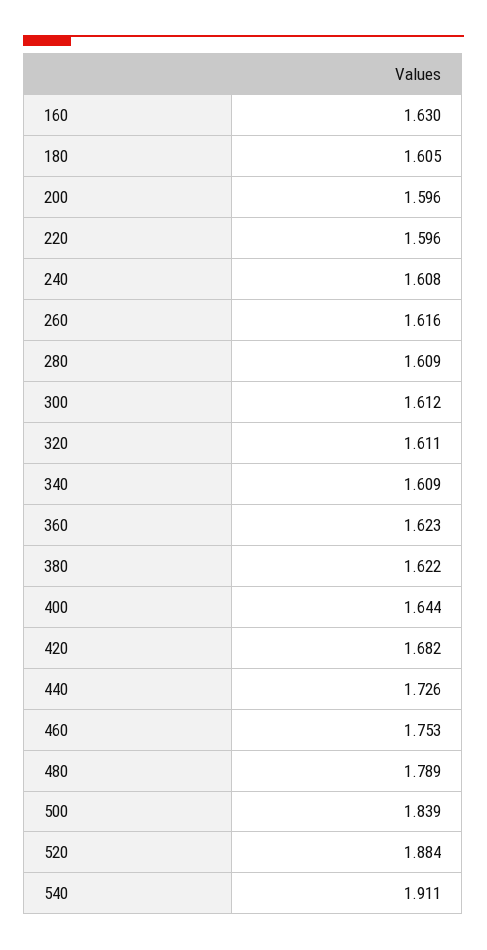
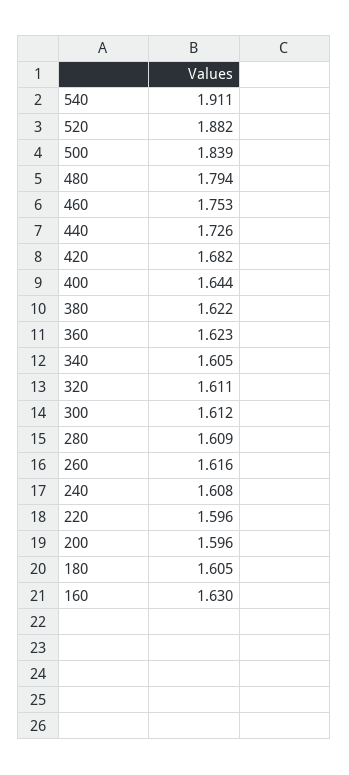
340: 1.609 -> 1.605
480: 1.789 -> 1.794
520: 1.884 -> 1.882

